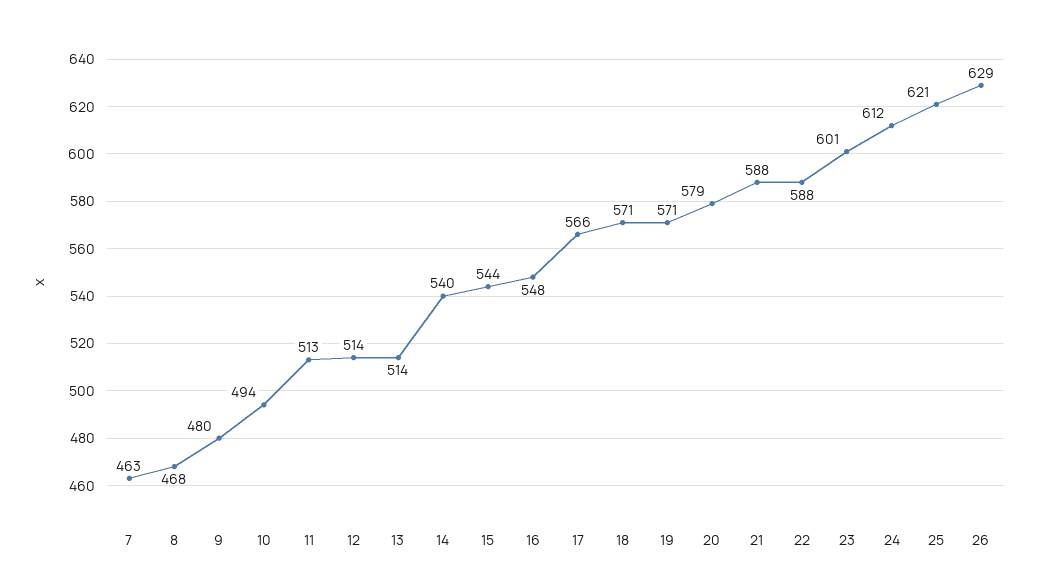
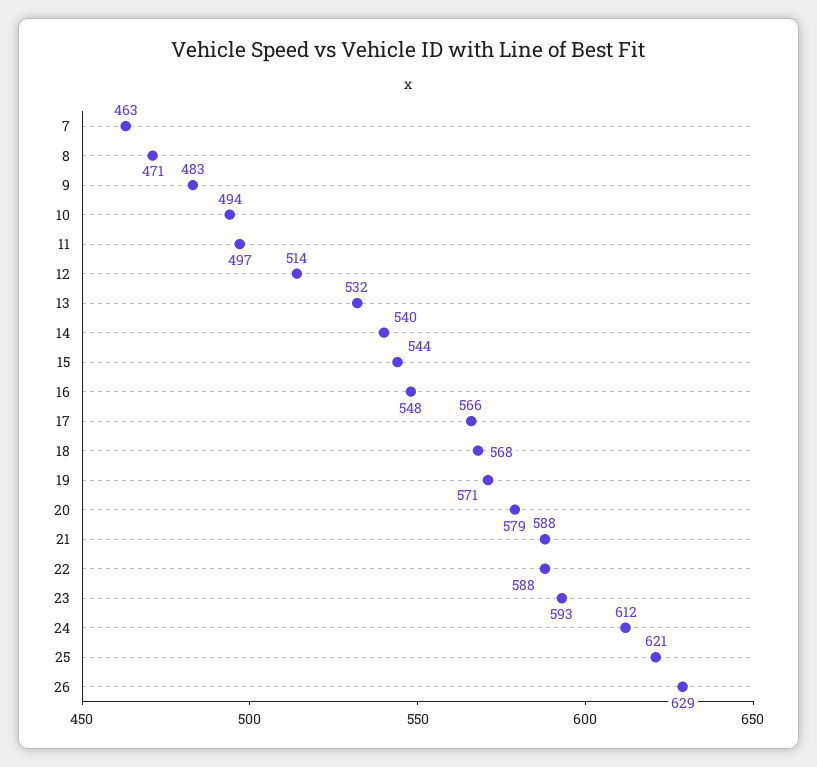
8: 468 -> 471
9: 480 -> 483
11: 513 -> 497
13: 514 -> 532
18: 571 -> 568
23: 601 -> 593

